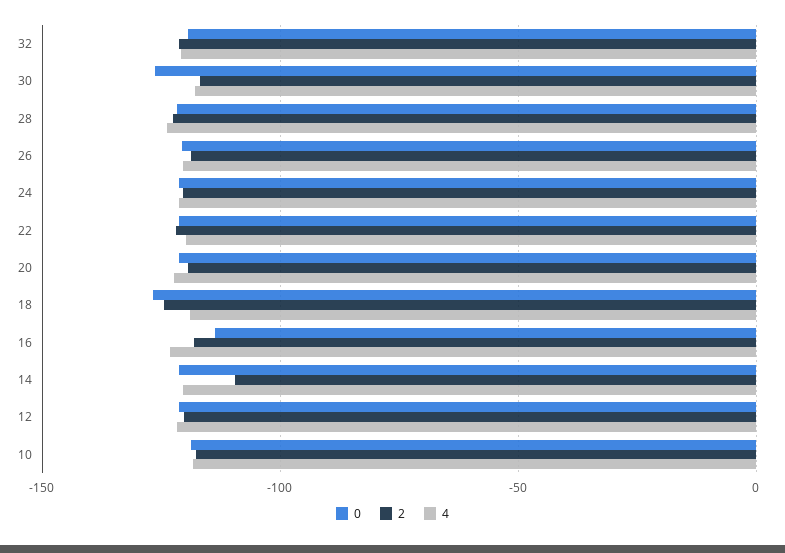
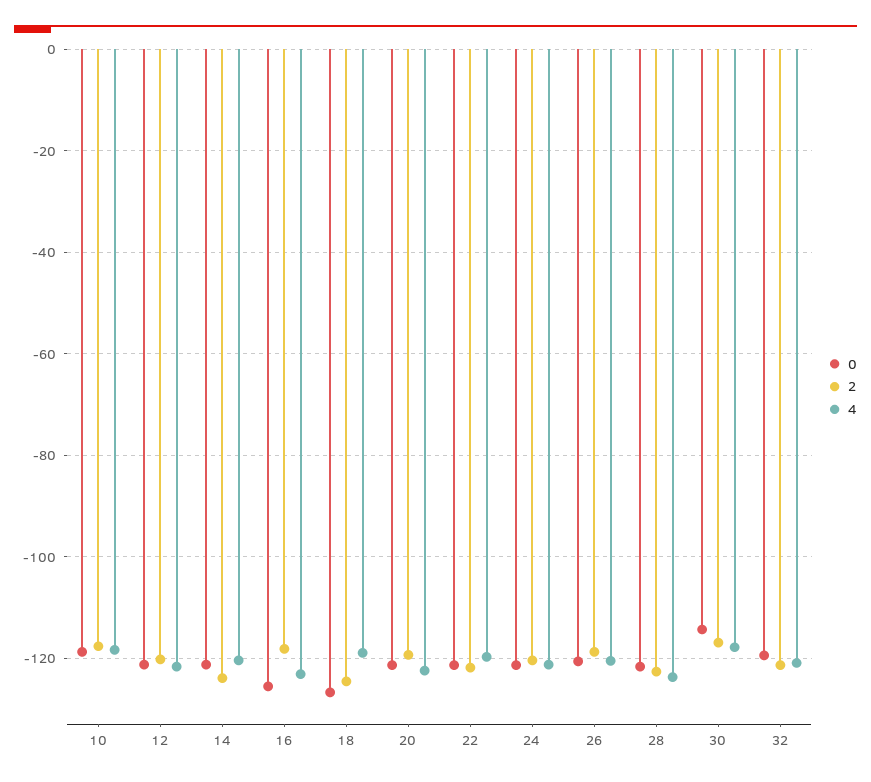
0, 30: -125 -> -114
0, 16: -115 -> -126
2, 14: -110 -> -124

